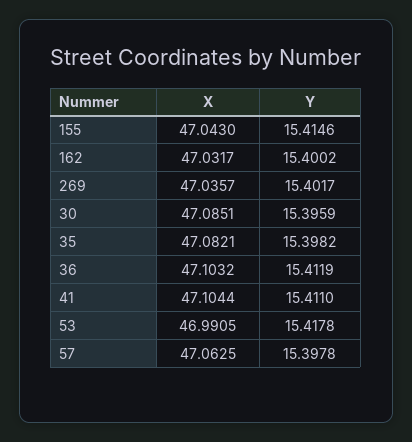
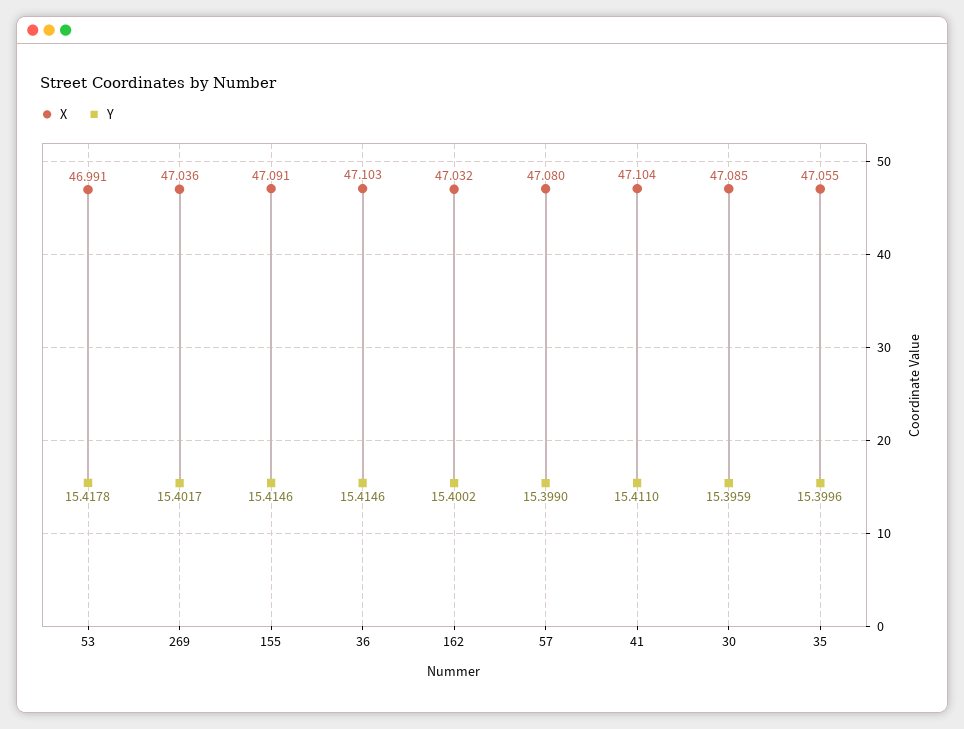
X, 155: 47.043 -> 47.091
X, 35: 47.0821 -> 47.055
Y, 35: 15.3982 -> 15.3996
Y, 36: 15.4119 -> 15.4146
X, 57: 47.0625 -> 47.08
Y, 57: 15.3978 -> 15.399

